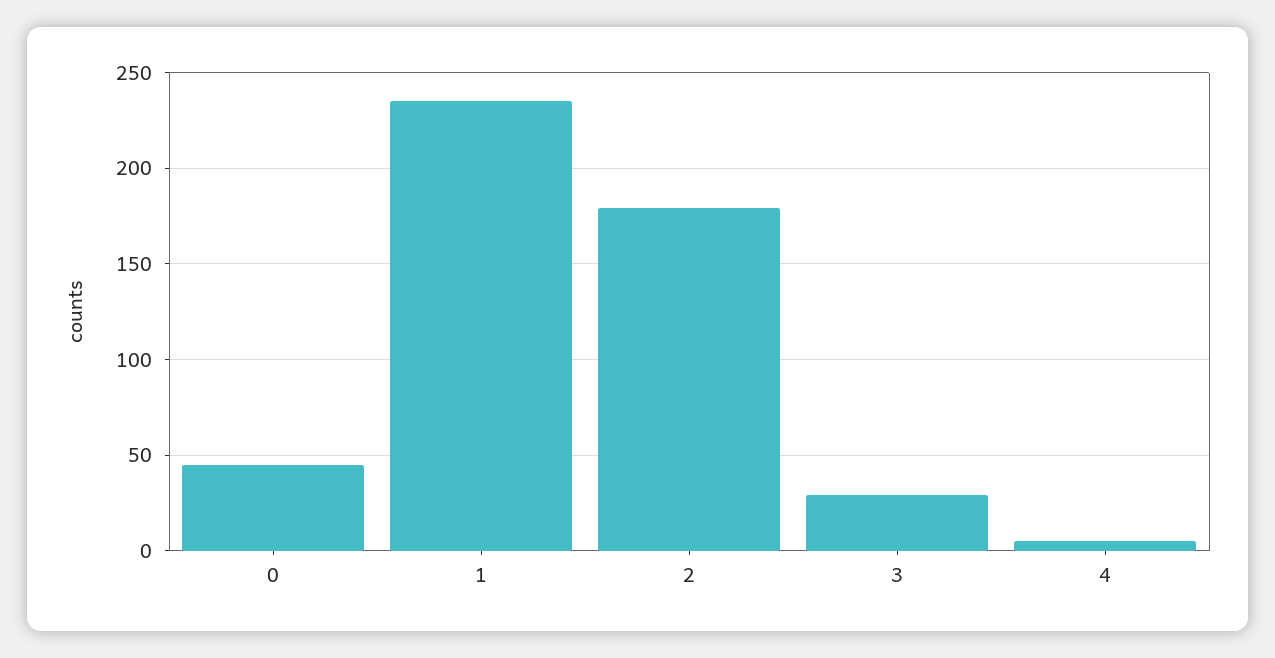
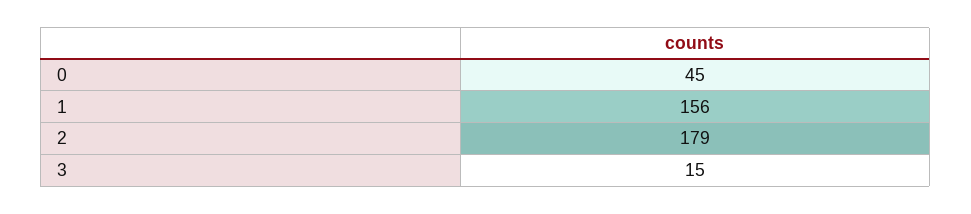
1: 235 -> 156
3: 30 -> 15
4: 5 -> none

